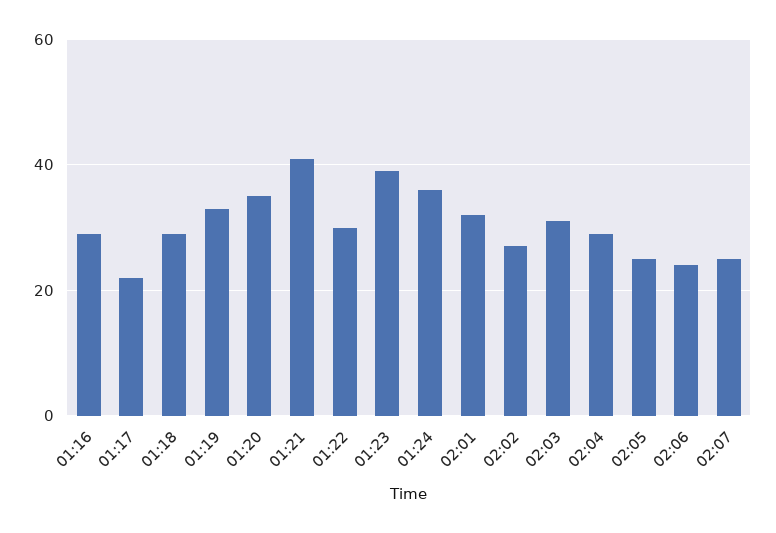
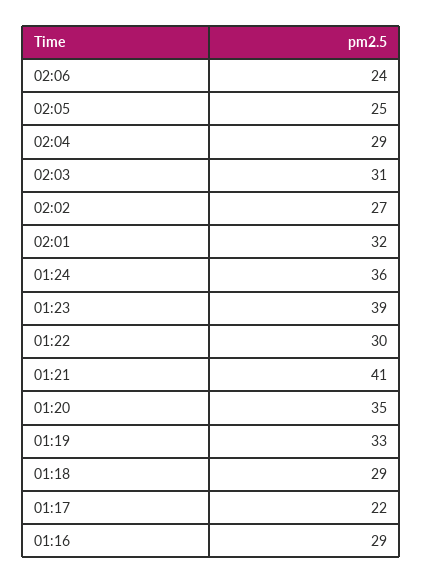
02:07: 25 -> none

